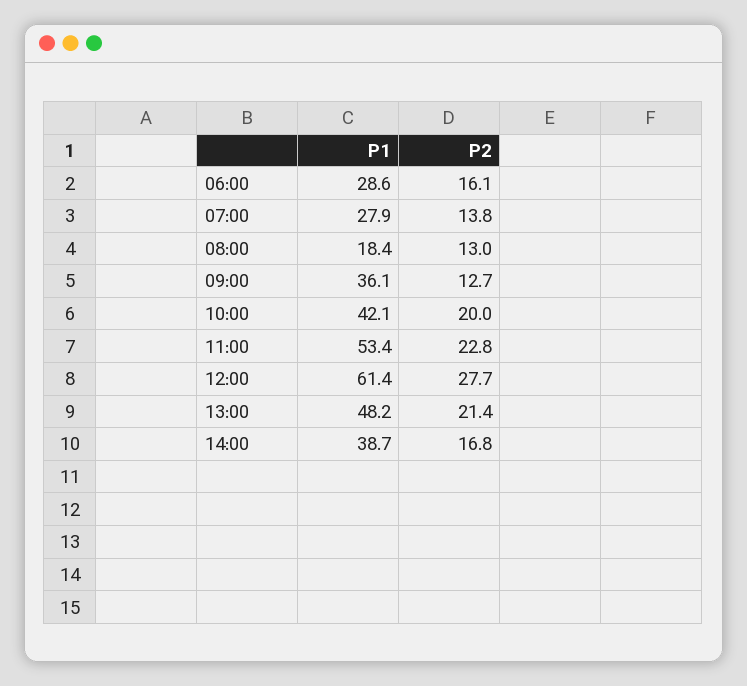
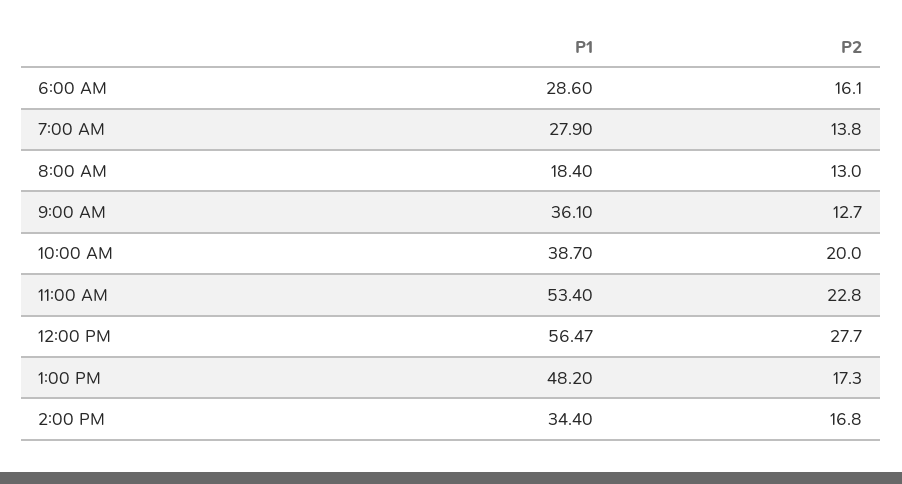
P1, 10:00: 42.1 -> 38.7
P1, 12:00: 61.4 -> 56.47
P2, 13:00: 21.4 -> 17.3
P1, 14:00: 38.7 -> 34.4

